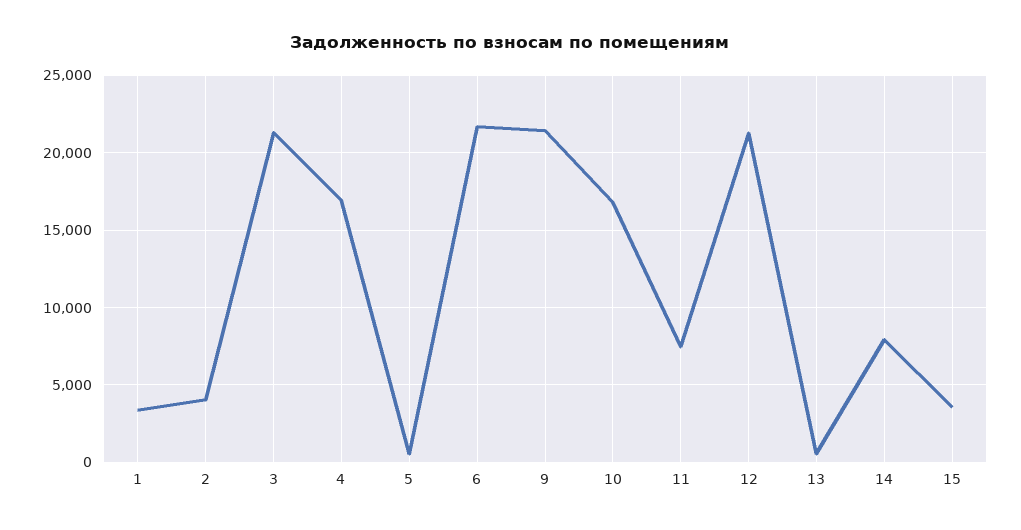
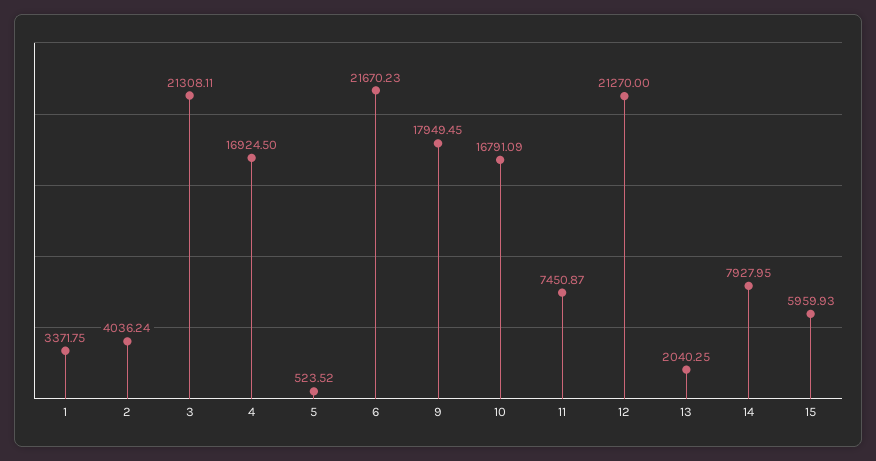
9: 21500 -> 17949.45
13: 500 -> 2040.25
15: 3500 -> 5959.93

